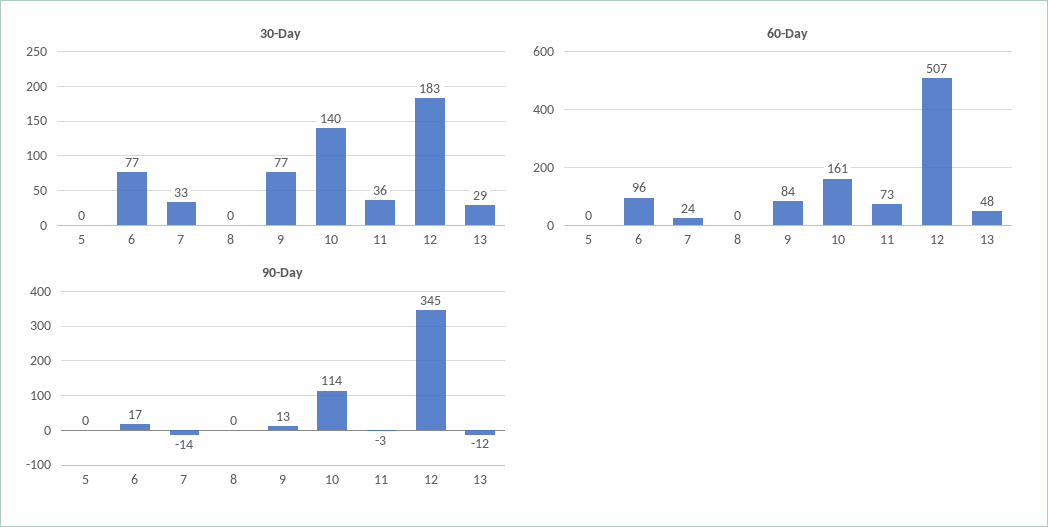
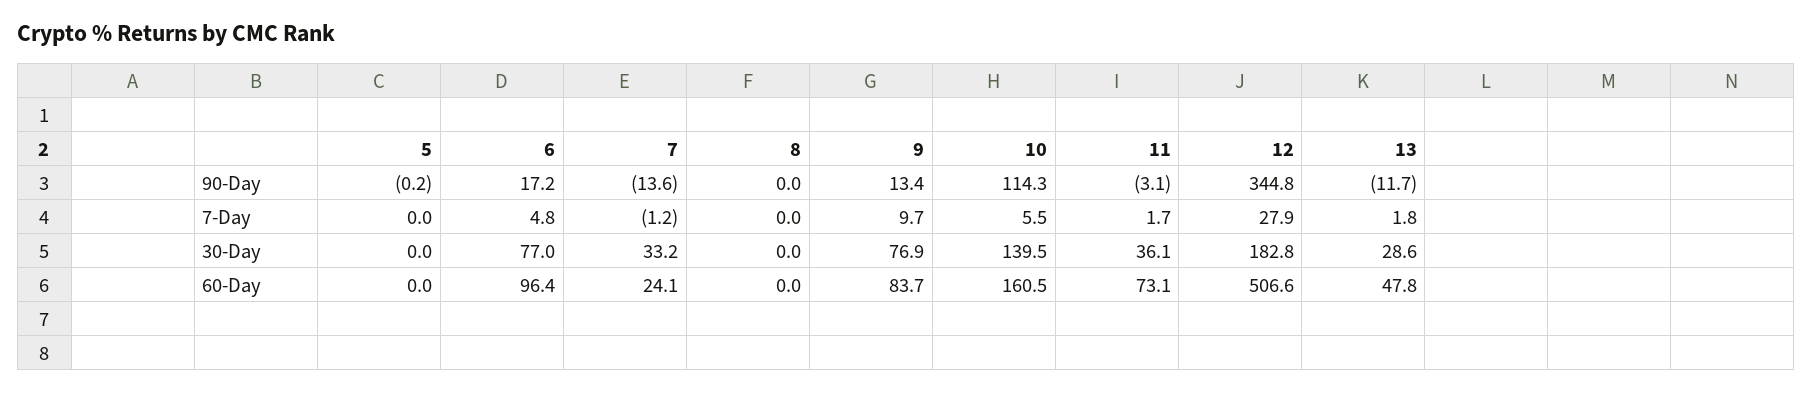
7-Day, 5: none -> 0
7-Day, 6: none -> 4.8
7-Day, 7: none -> -1.2
7-Day, 8: none -> 0
7-Day, 9: none -> 9.7
7-Day, 10: none -> 5.5
7-Day, 11: none -> 1.7
7-Day, 12: none -> 27.9
7-Day, 13: none -> 1.8

